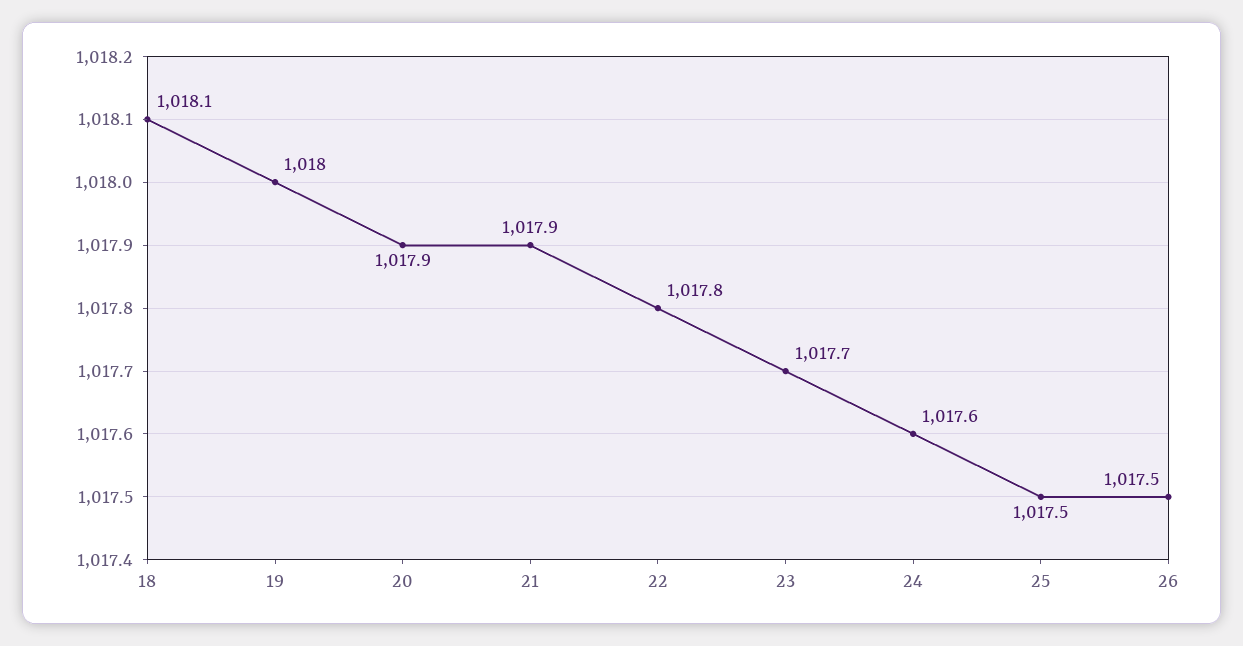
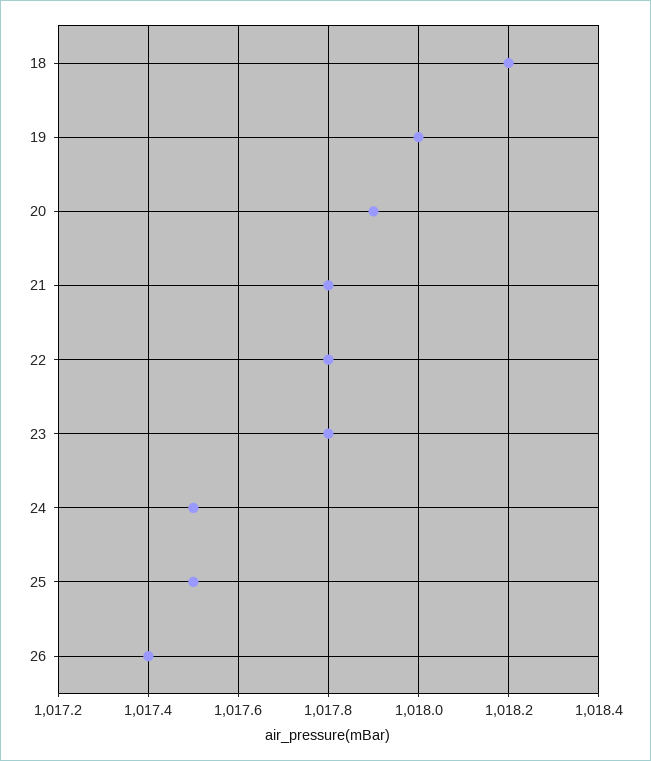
18: 1018.1 -> 1018.2
21: 1017.9 -> 1017.8
23: 1017.7 -> 1017.8
24: 1017.6 -> 1017.5
26: 1017.5 -> 1017.4

